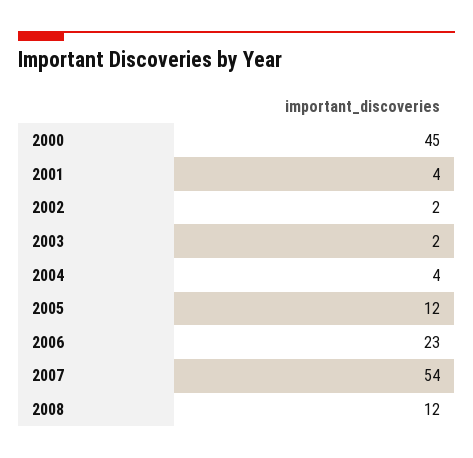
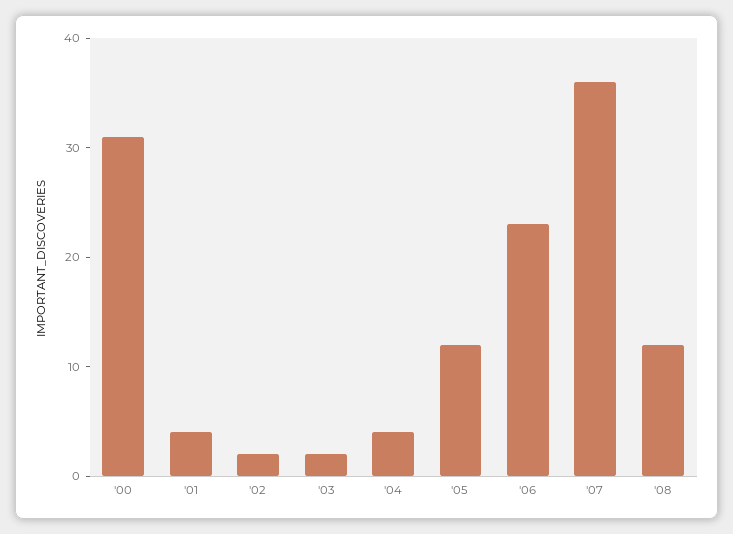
2000: 45 -> 31
2007: 54 -> 36

